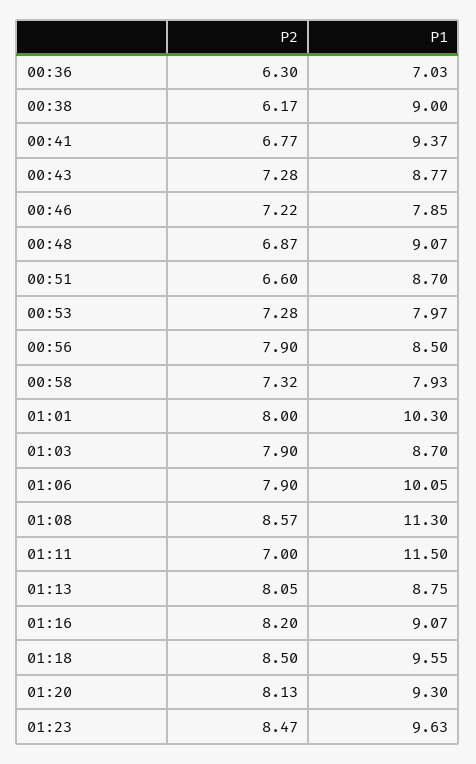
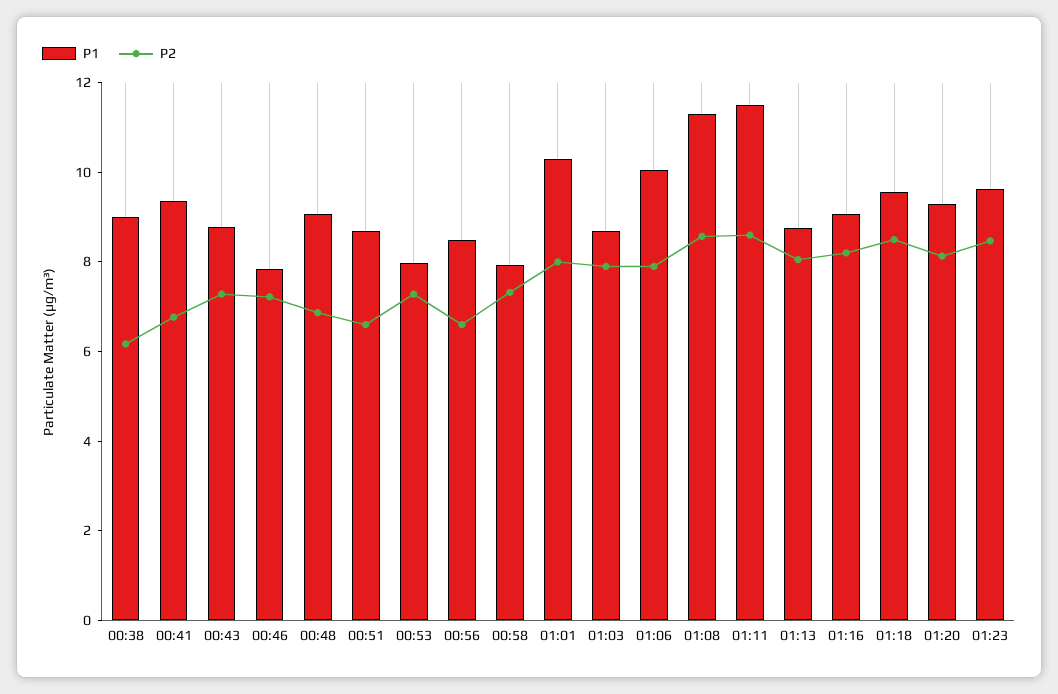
P2, 00:36: 6.3 -> none
P1, 00:36: 7.03 -> none
P2, 00:56: 7.9 -> 6.5
P2, 01:11: 7 -> 8.5

